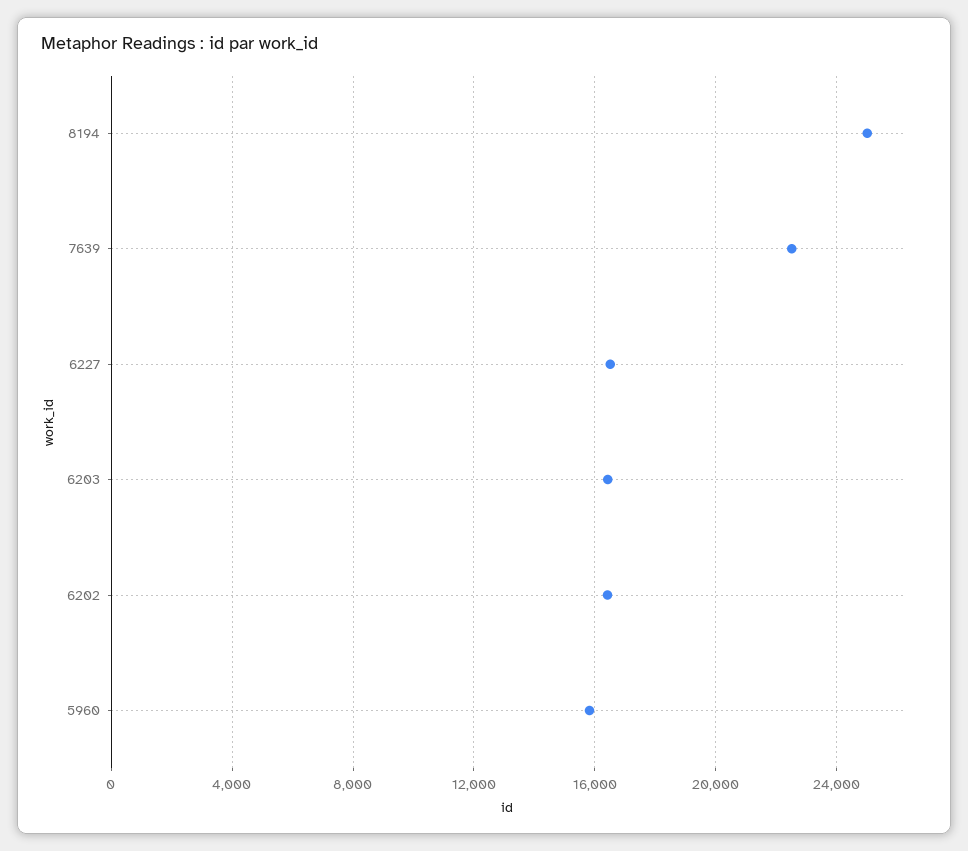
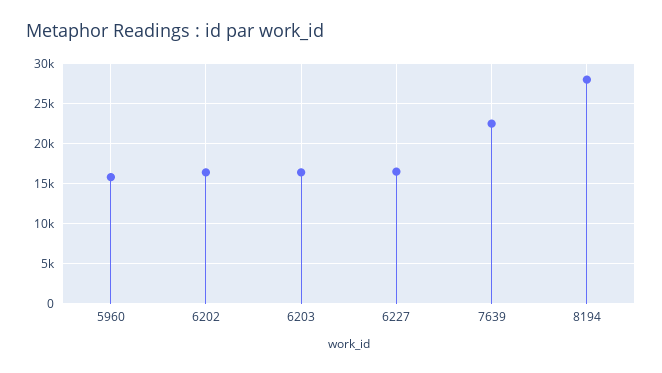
8194: 25000 -> 28000

